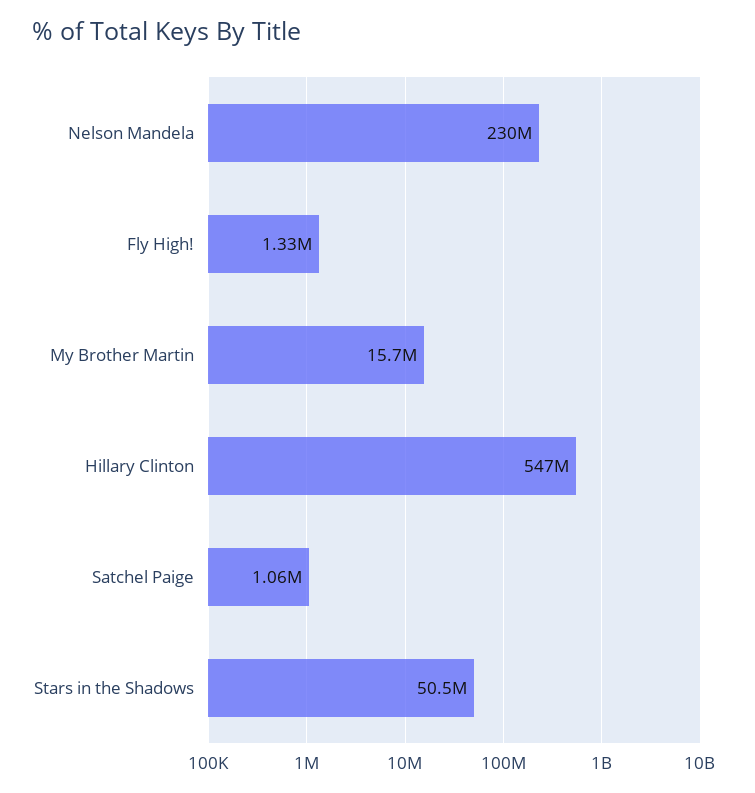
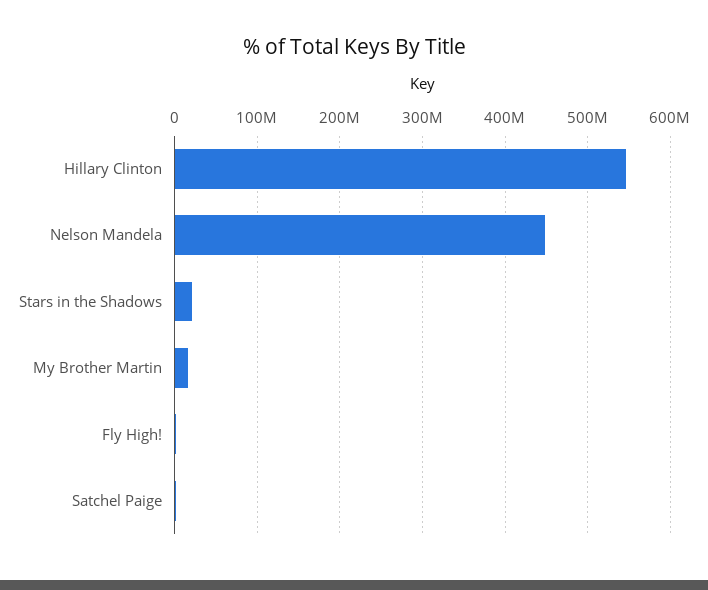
Nelson Mandela: 230000000 -> 450000000
Stars in the Shadows: 50500000 -> 20000000

